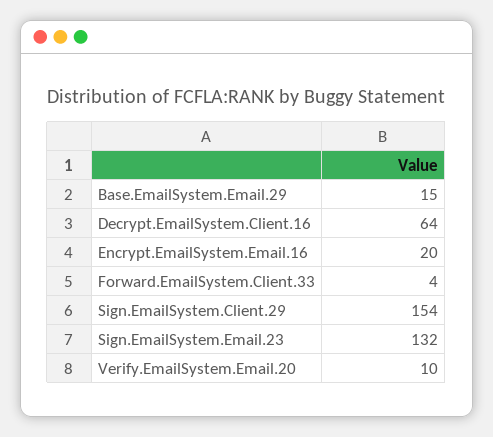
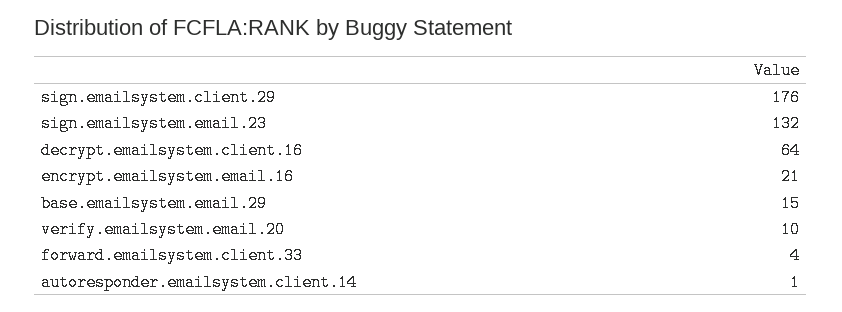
Encrypt.EmailSystem.Email.16: 20 -> 21
Sign.EmailSystem.Client.29: 154 -> 176
autoresponder.emailsystem.client.14: none -> 1

